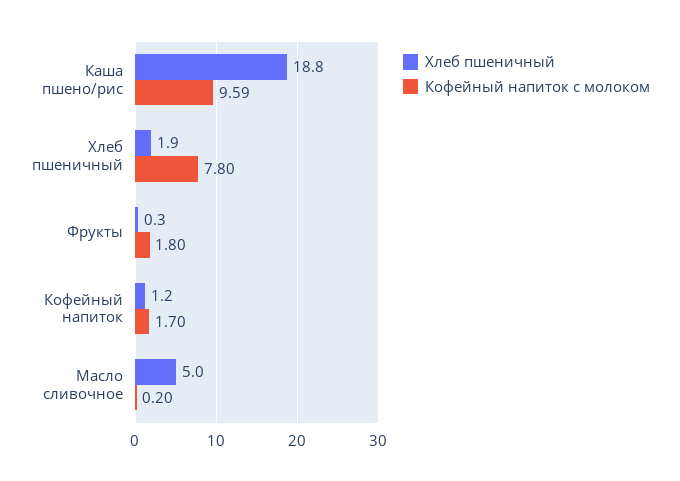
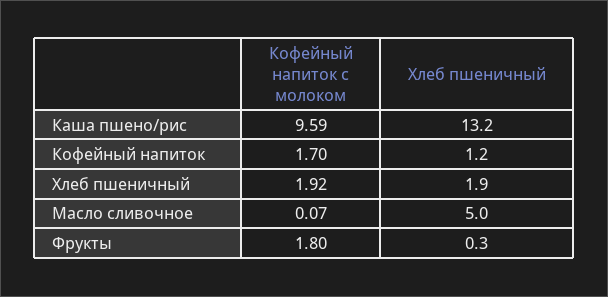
Хлеб пшеничный, Каша пшено/рис: 18.8 -> 13.2
Кофейный напиток с молоком, Хлеб пшеничный: 7.8 -> 1.92
Кофейный напиток с молоком, Масло сливочное: 0.2 -> 0.07

